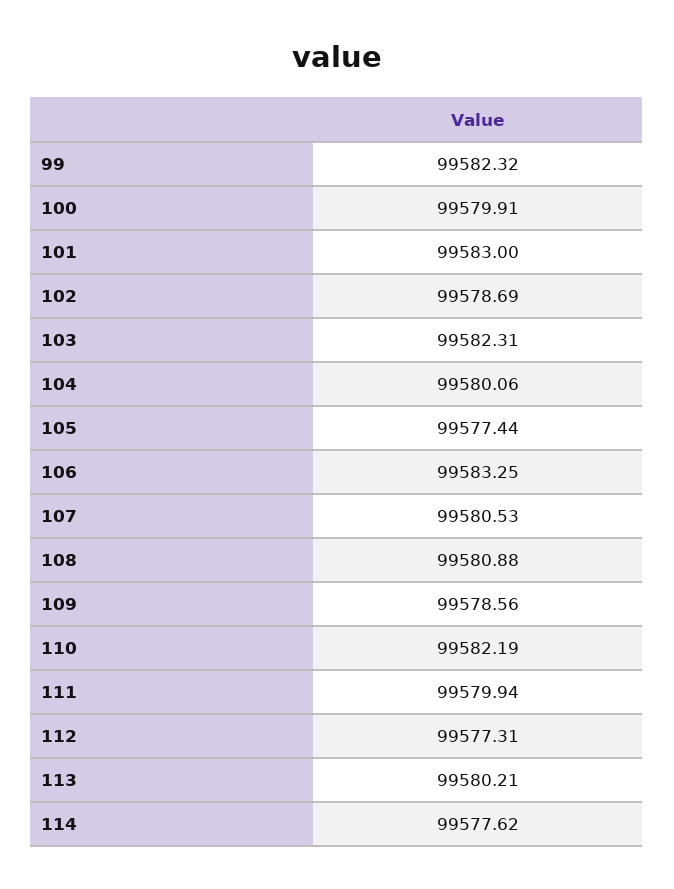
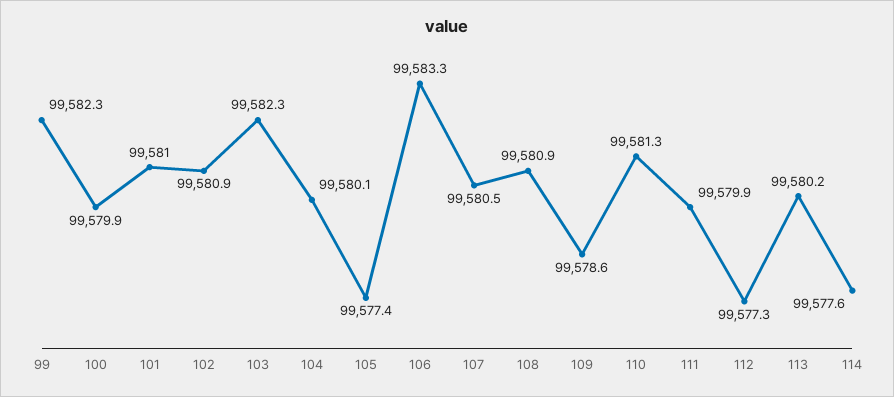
101: 99583 -> 99581
102: 99578.69 -> 99580.9
110: 99582.19 -> 99581.3

